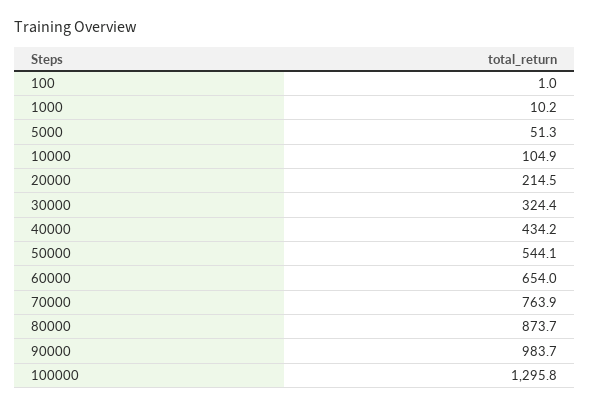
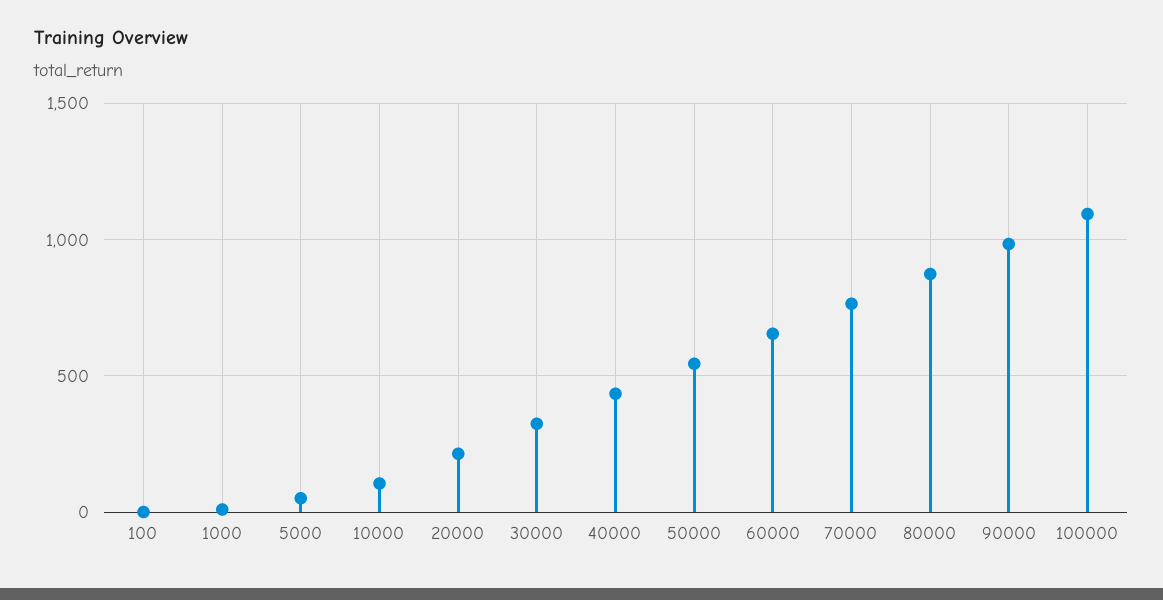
100000: 1295.8 -> 1100

